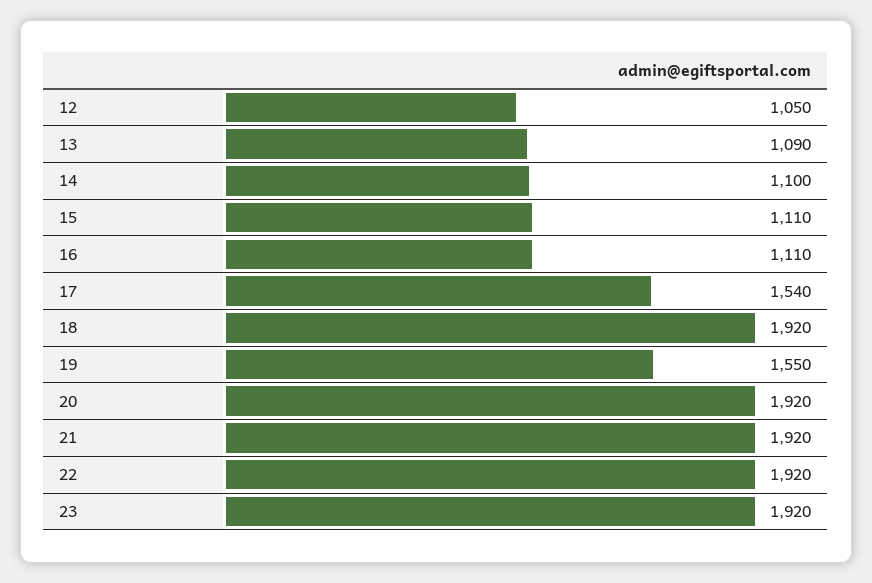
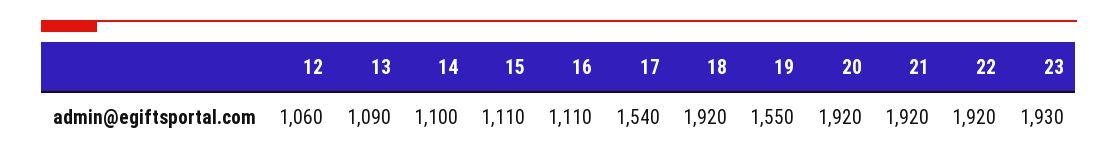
12: 1050 -> 1060
23: 1920 -> 1930

